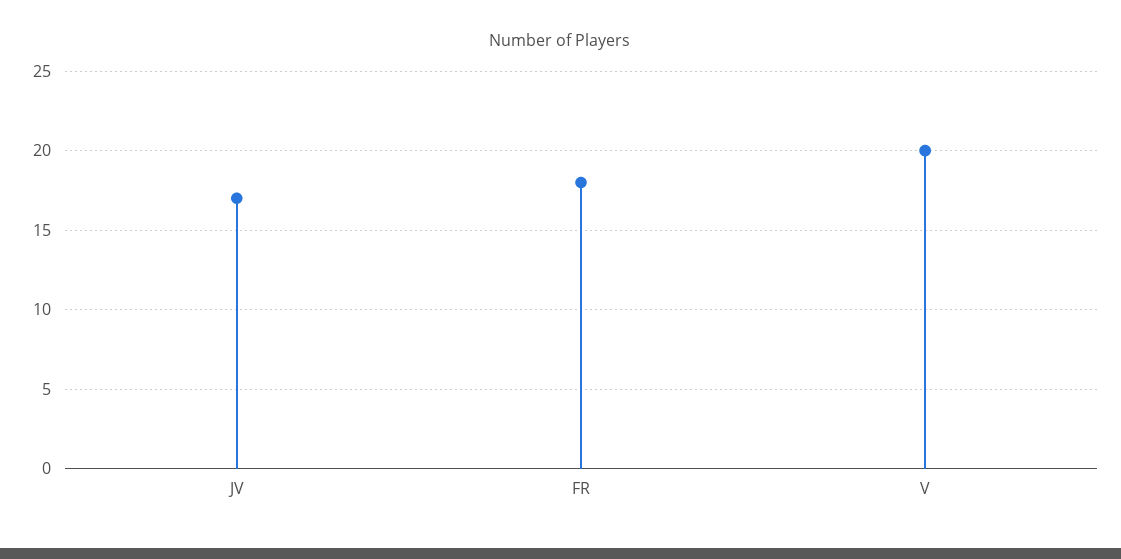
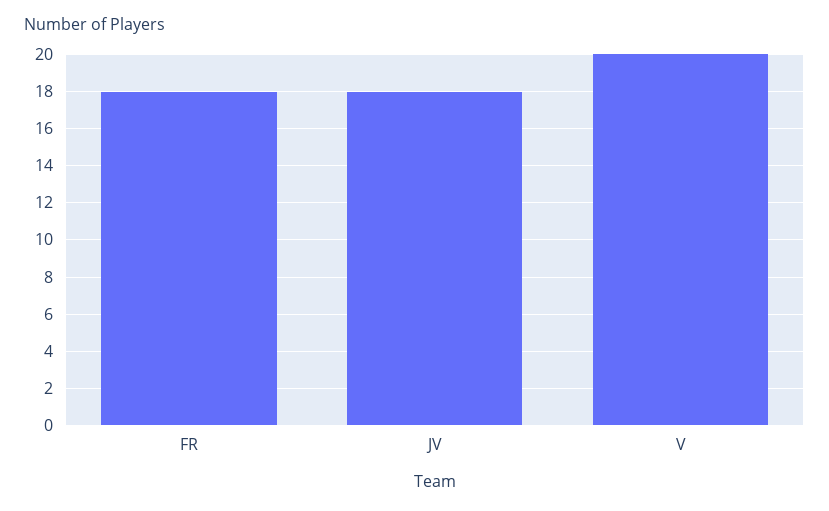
JV: 17 -> 18

